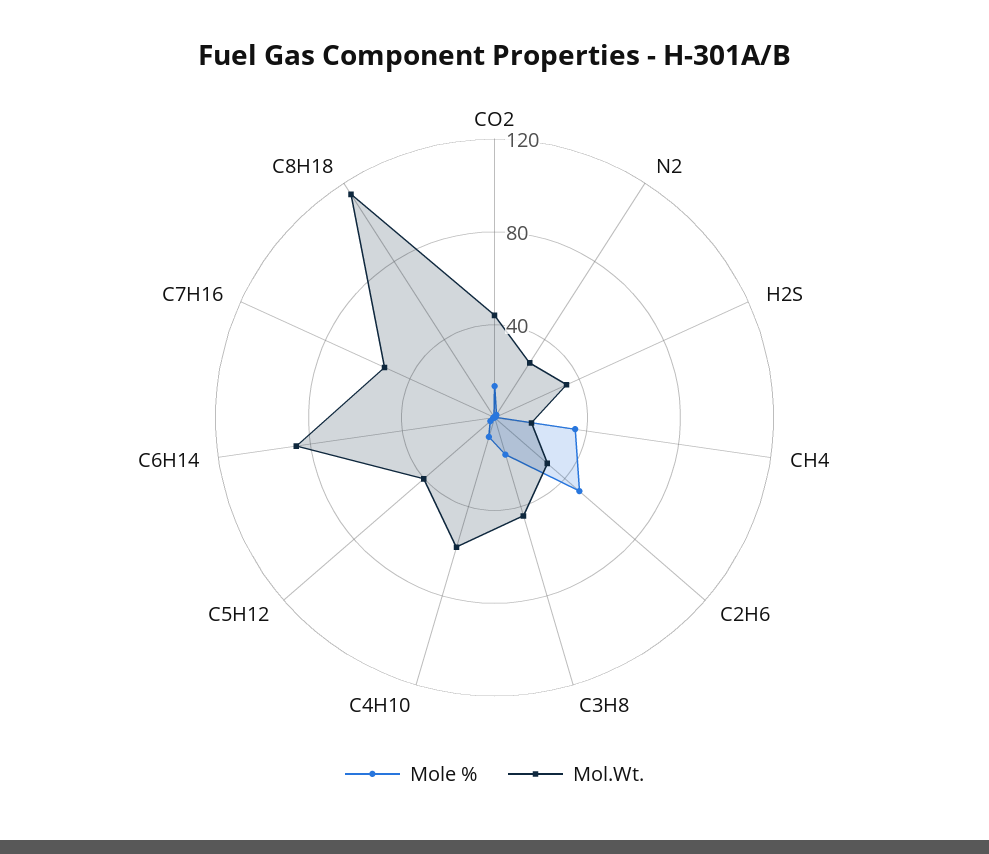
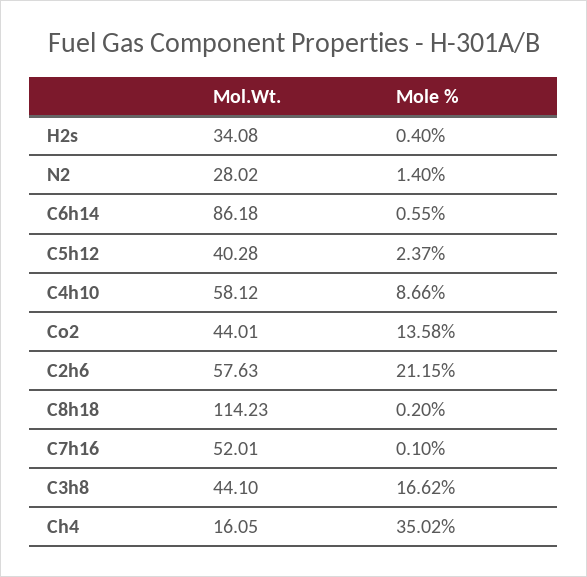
Mole %, C2H6: 50 -> 21.15
Mol.Wt., C2H6: 30 -> 57.63

